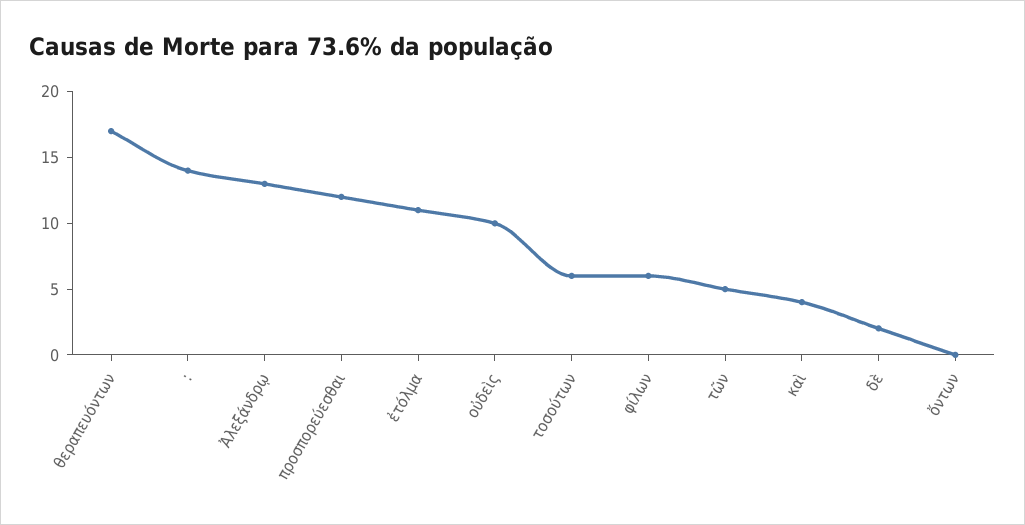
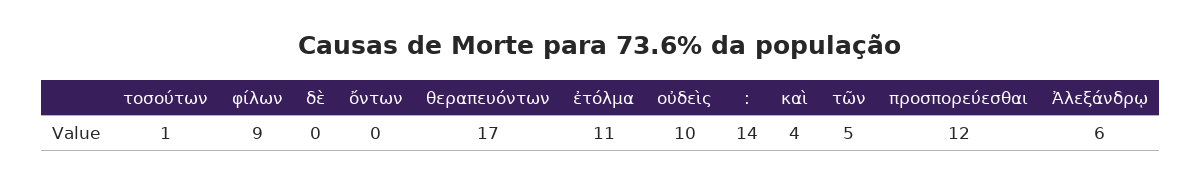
Ἀλεξάνδρῳ: 13 -> 6
τοσούτων: 6 -> 1
φίλων: 6 -> 9
δὲ: 2 -> 0

